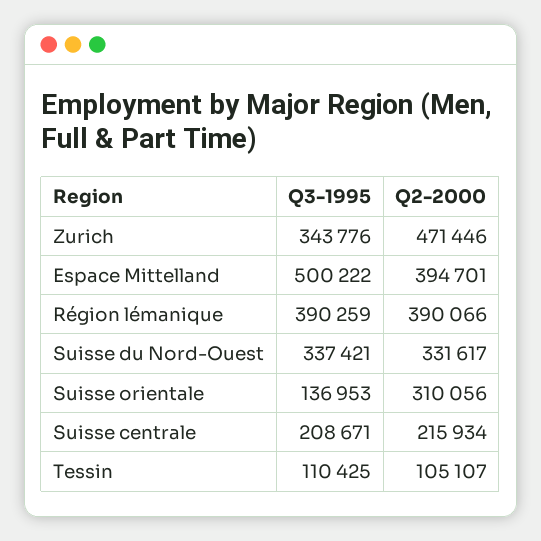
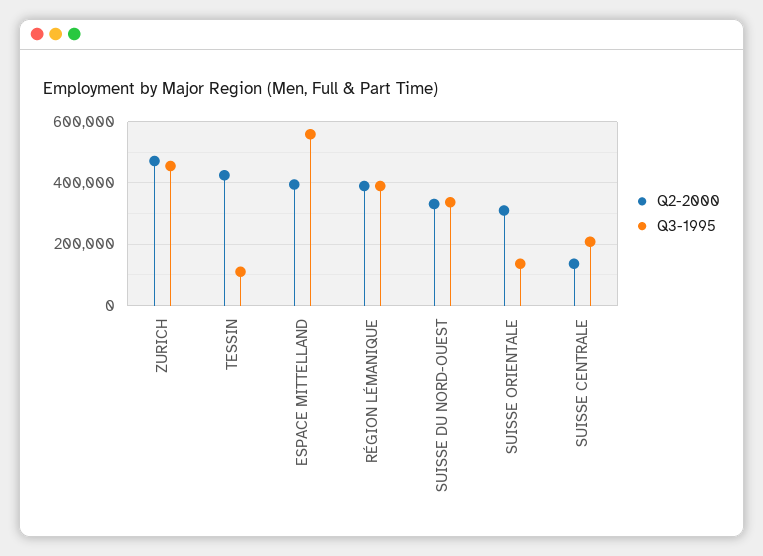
Q3-1995, Zurich: 343776 -> 460000
Q3-1995, Espace Mittelland: 500222 -> 560000
Q2-2000, Suisse centrale: 215934 -> 140000
Q2-2000, Tessin: 105107 -> 420000

